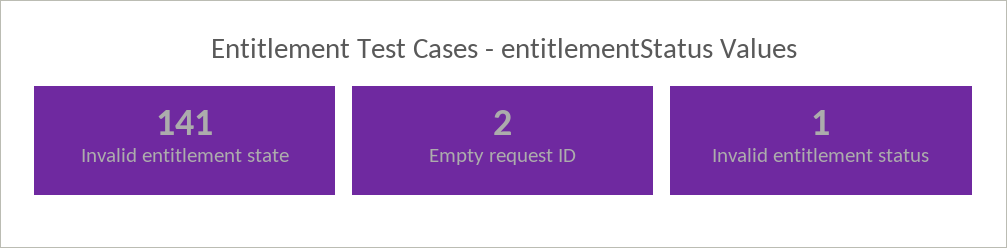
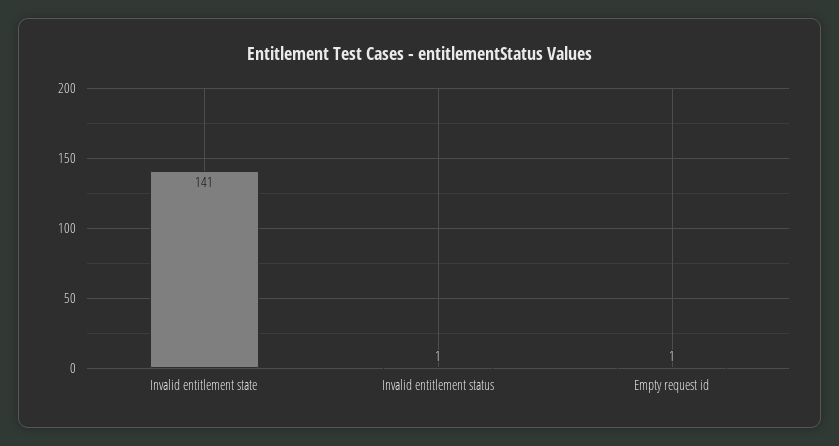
Empty request ID: 2 -> 1

